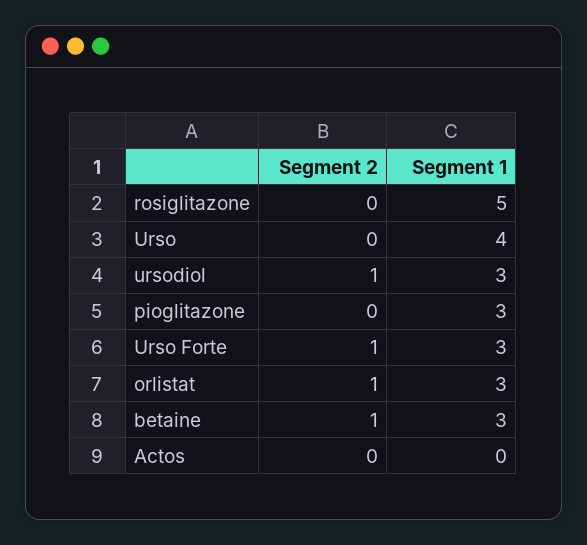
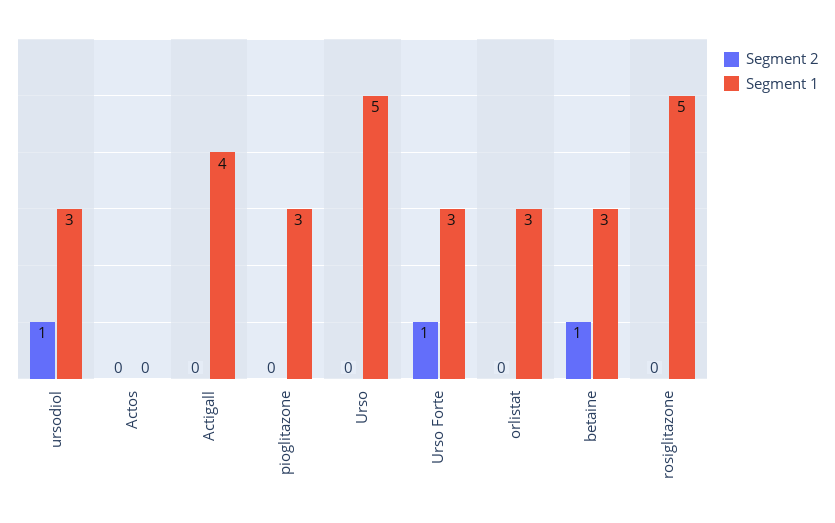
Segment 1, Urso: 4 -> 5
Segment 2, orlistat: 1 -> 0
Segment 2, Actigall: none -> 0
Segment 1, Actigall: none -> 4

